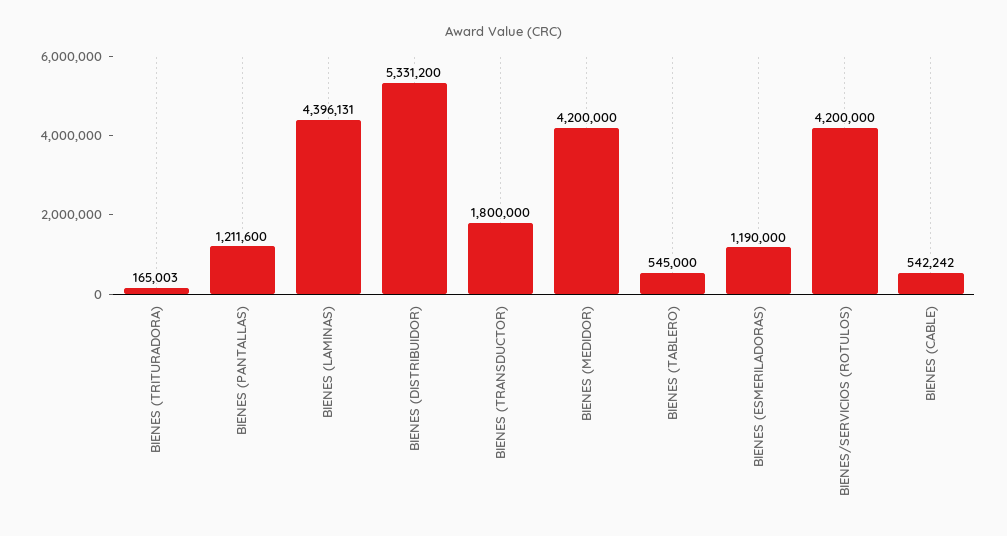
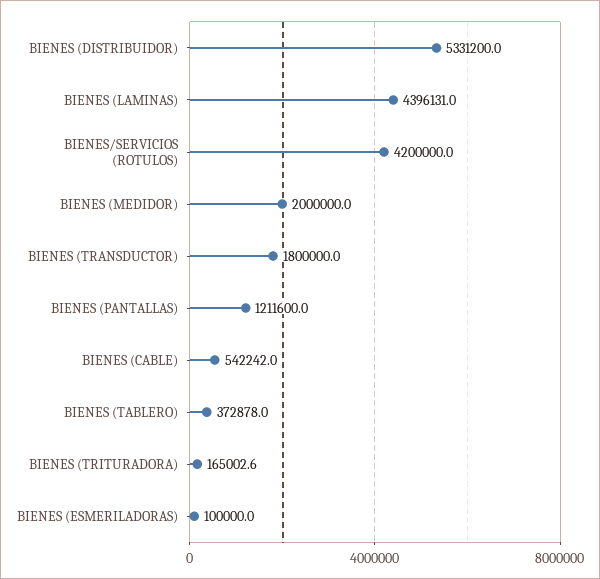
BIENES (MEDIDOR): 4200000 -> 2000000
BIENES (TABLERO): 545000 -> 372878
BIENES (ESMERILADORAS): 1190000 -> 100000

